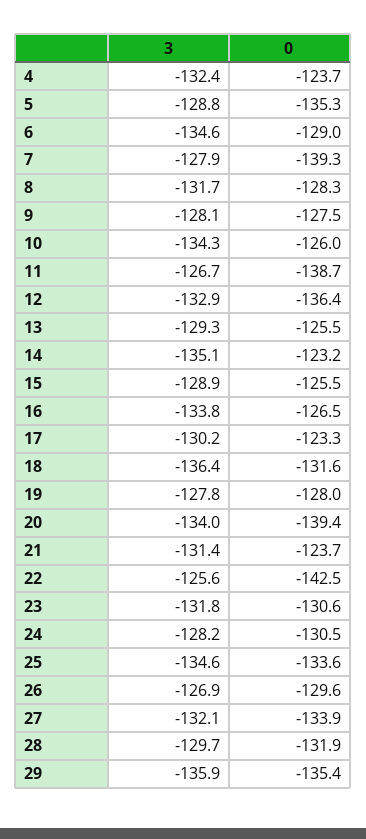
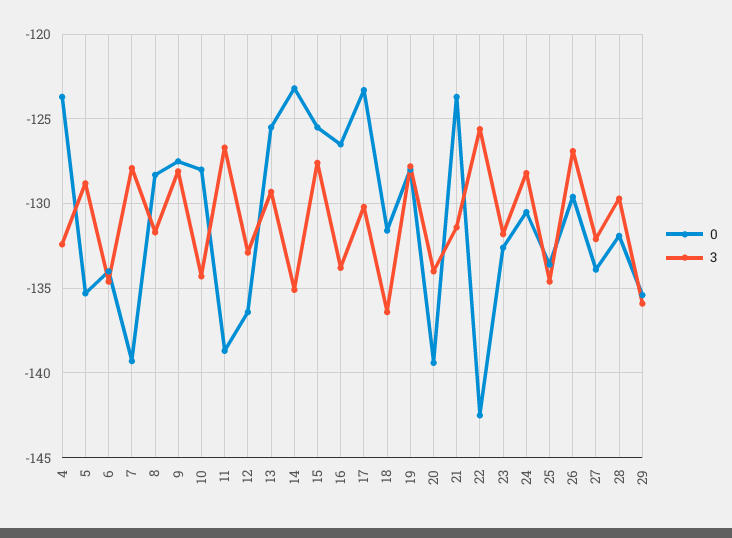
0, 6: -129 -> -134
0, 10: -126 -> -128
3, 15: -128.9 -> -127.5
0, 23: -130.6 -> -132.5

